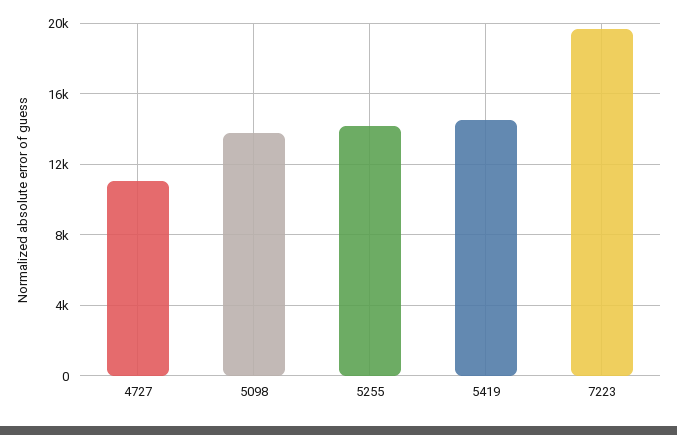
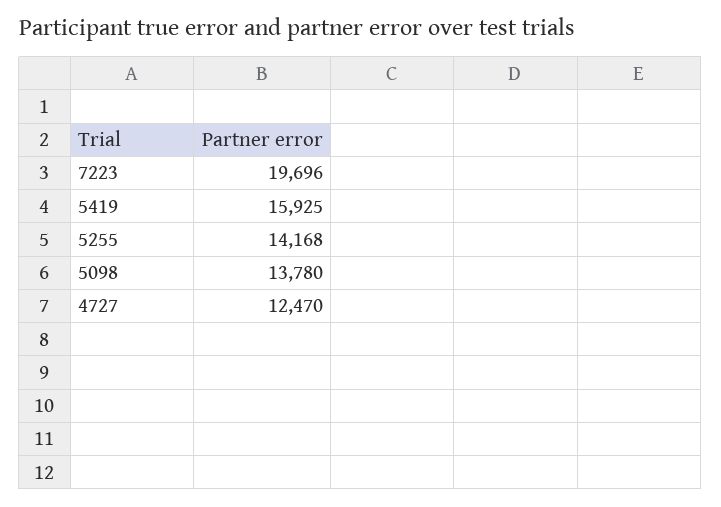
4727: 11000 -> 12470
5419: 14500 -> 15925

